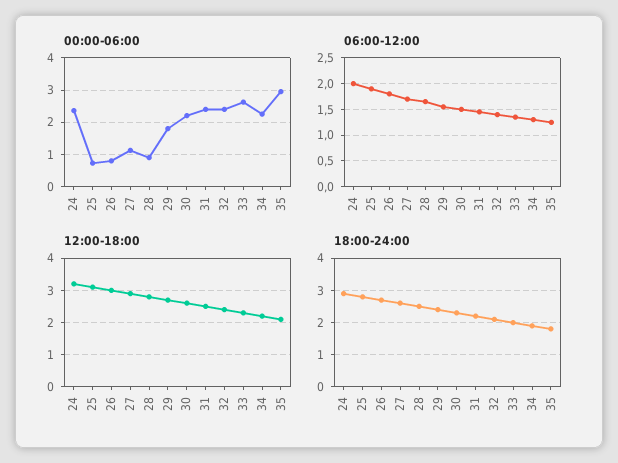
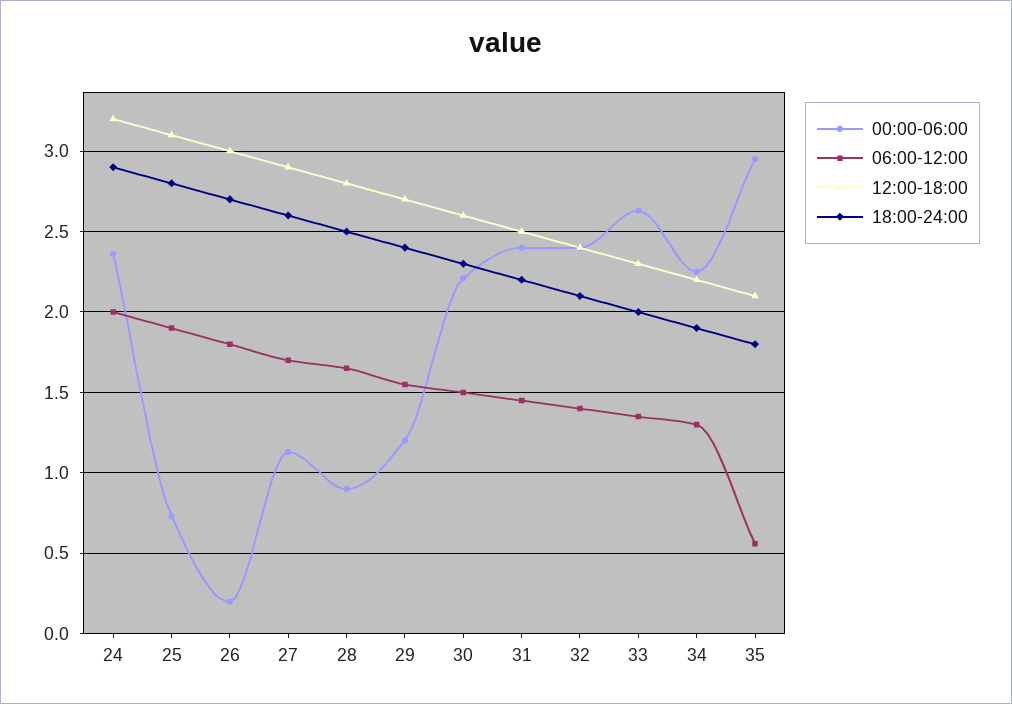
00:00-06:00, 26: 0.8 -> 0.2
00:00-06:00, 29: 1.8 -> 1.2
06:00-12:00, 35: 1.25 -> 0.55

